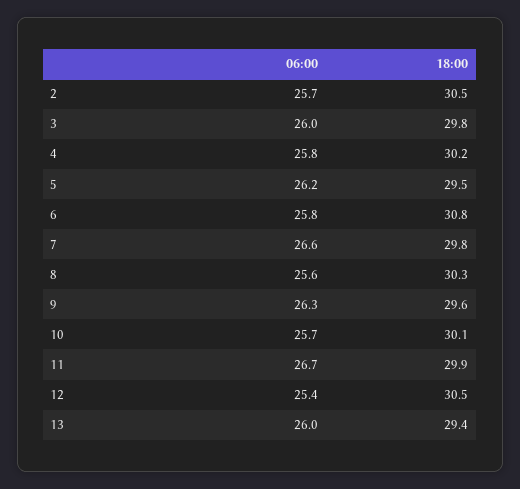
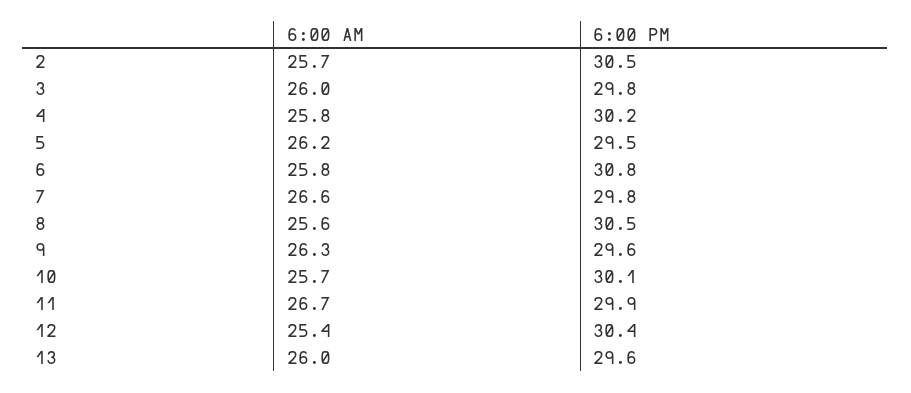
18:00, 8: 30.3 -> 30.5
18:00, 12: 30.5 -> 30.4
18:00, 13: 29.4 -> 29.6

